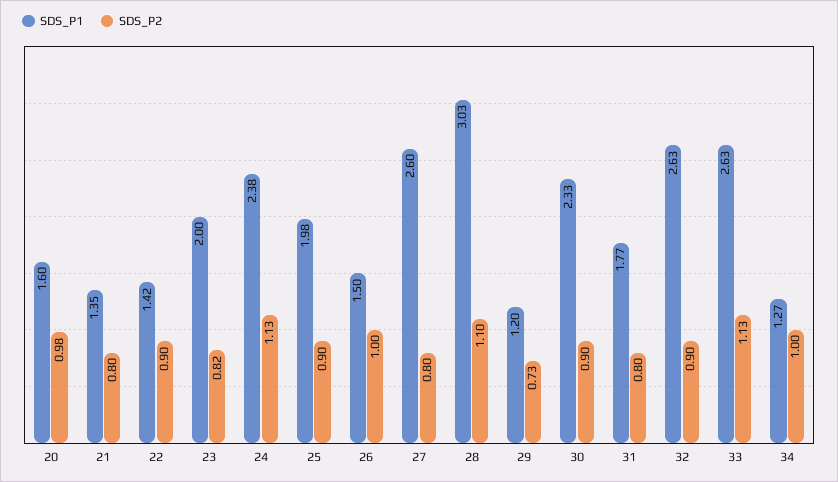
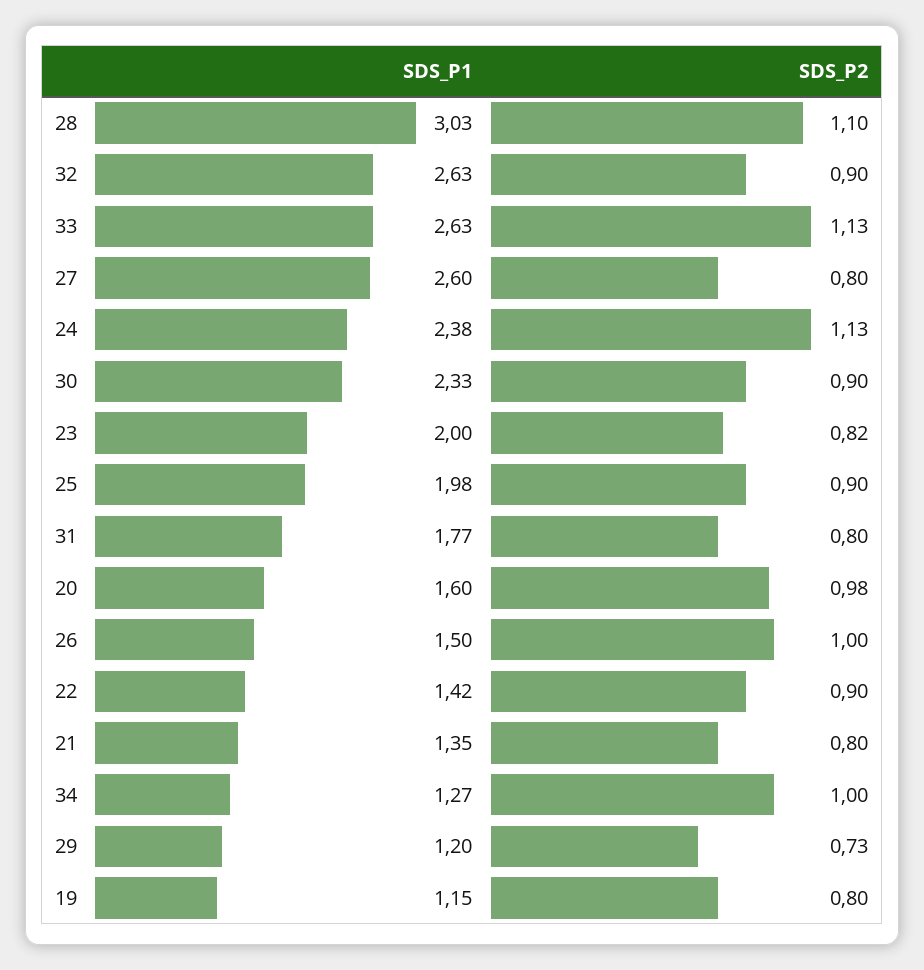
SDS_P1, 19: none -> 1.15
SDS_P2, 19: none -> 0.8

